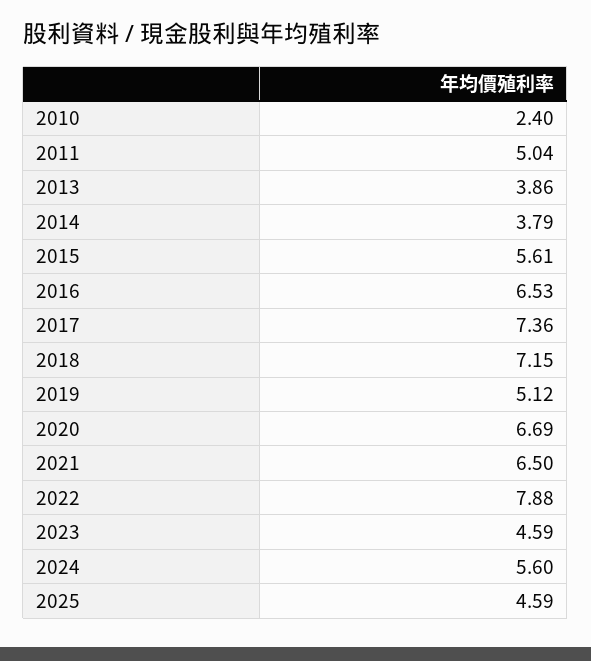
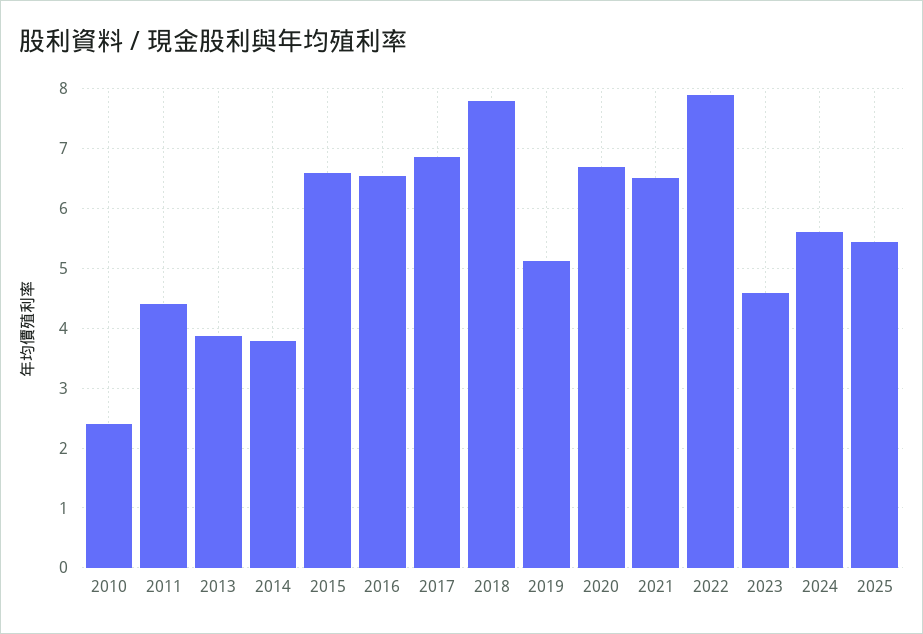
2011: 5.04 -> 4.4
2015: 5.61 -> 6.6
2017: 7.36 -> 6.8
2018: 7.15 -> 7.8
2025: 4.59 -> 5.4

